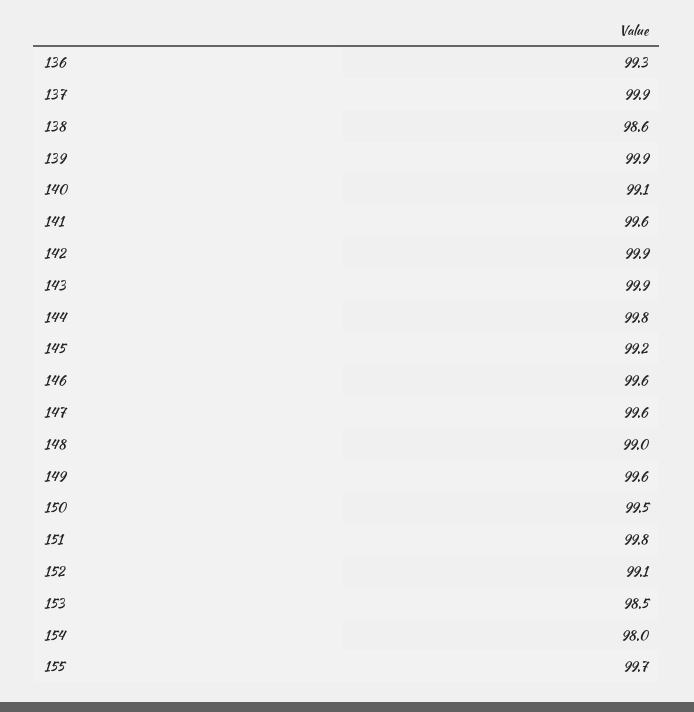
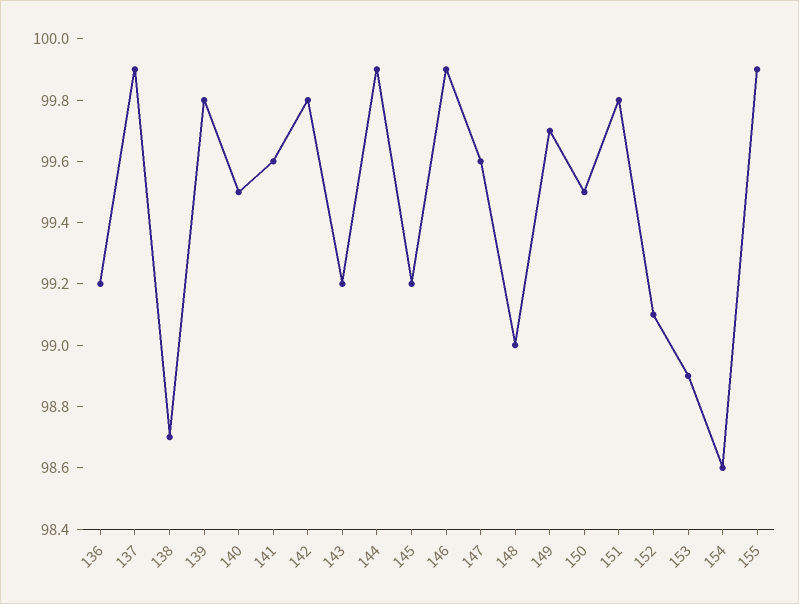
136: 99.3 -> 99.2
138: 98.6 -> 98.7
139: 99.9 -> 99.8
140: 99.1 -> 99.5
142: 99.9 -> 99.8
143: 99.9 -> 99.2
144: 99.8 -> 99.9
146: 99.6 -> 99.9
149: 99.6 -> 99.7
153: 98.5 -> 98.9
154: 98 -> 98.6
155: 99.7 -> 99.9

